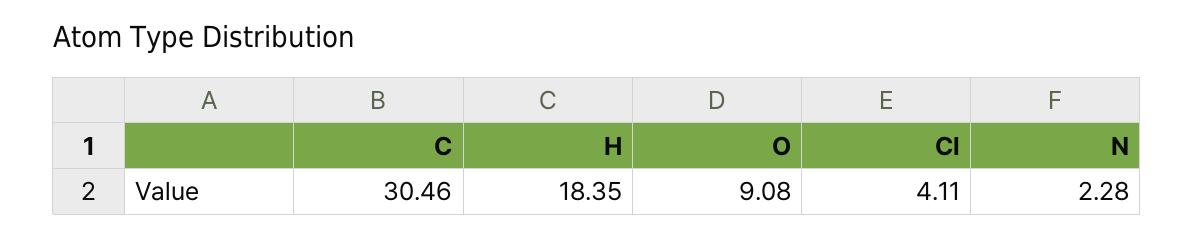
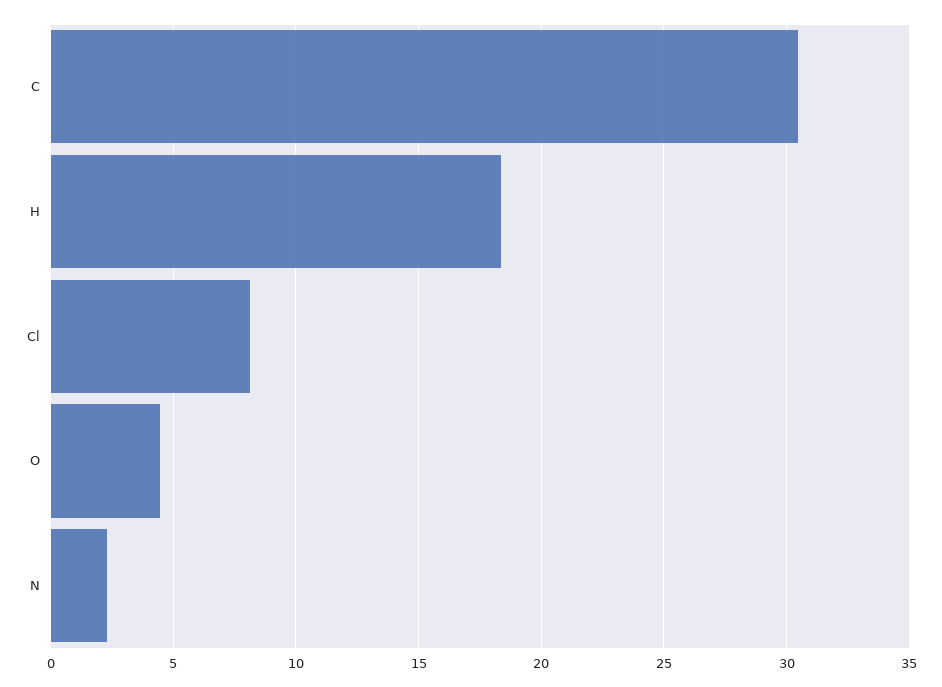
O: 9.08 -> 4.5
Cl: 4.11 -> 8

